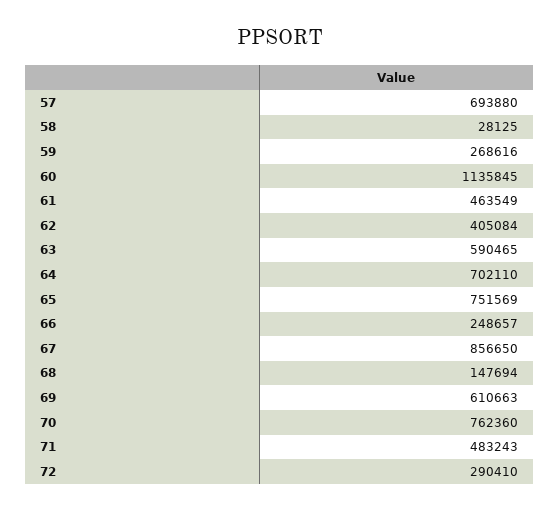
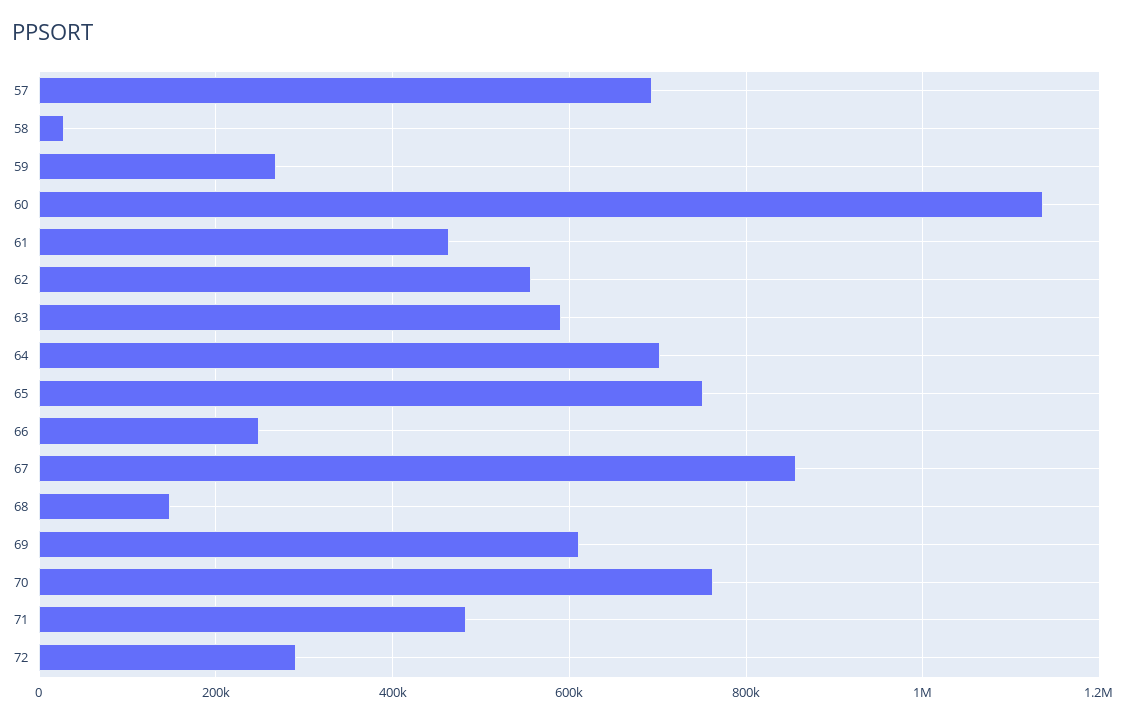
62: 405084 -> 560000

